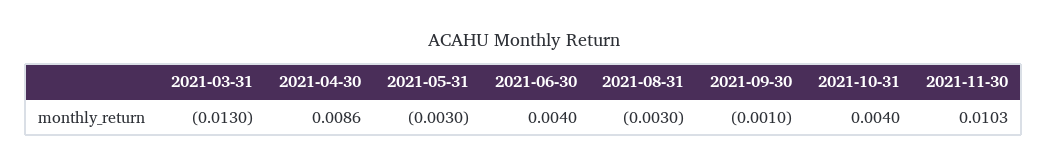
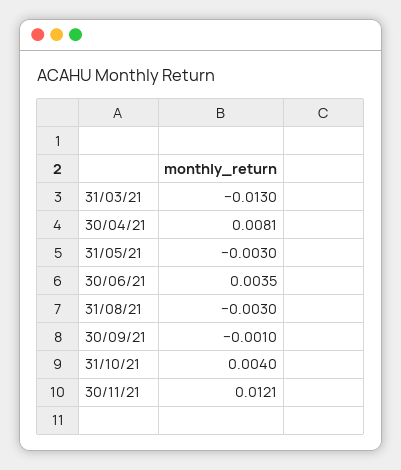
2021-04-30: 0.0086 -> 0.0081
2021-06-30: 0.004 -> 0.0035
2021-11-30: 0.0103 -> 0.0121

